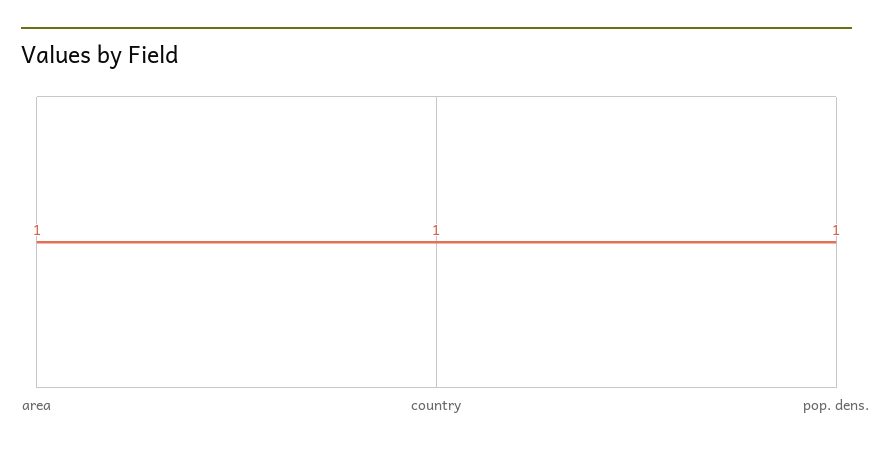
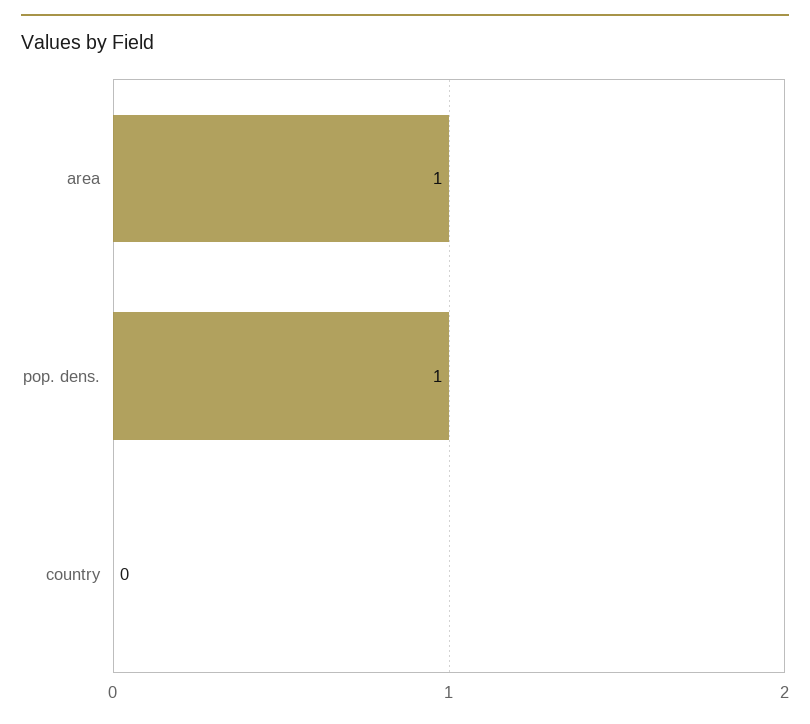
country: 1 -> 0

